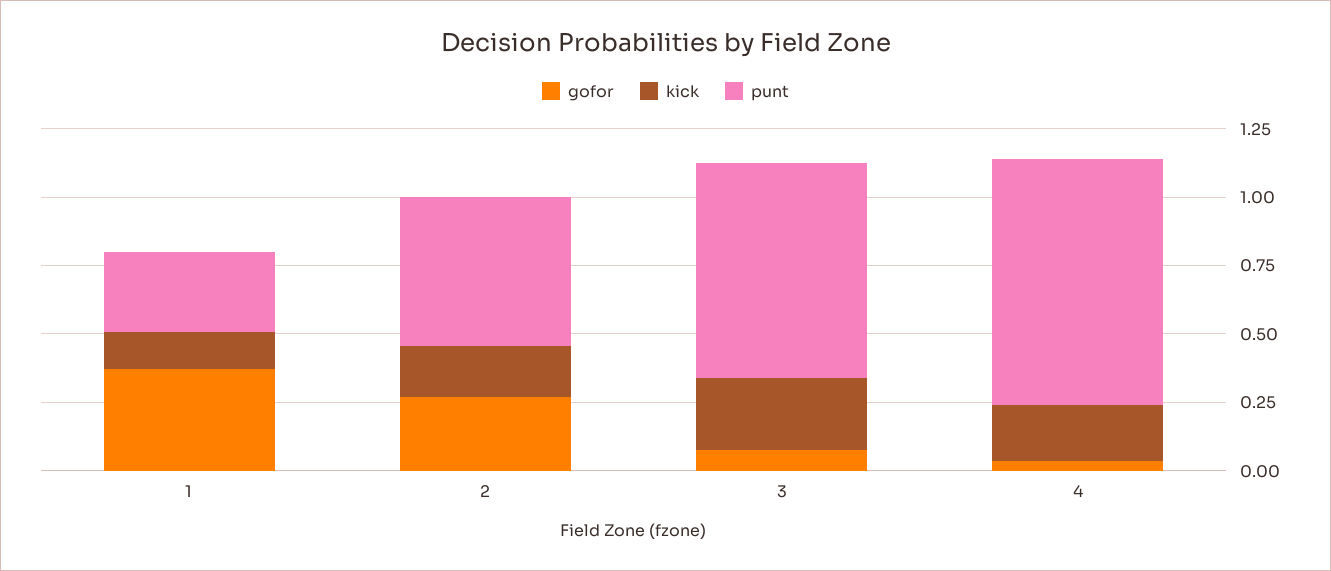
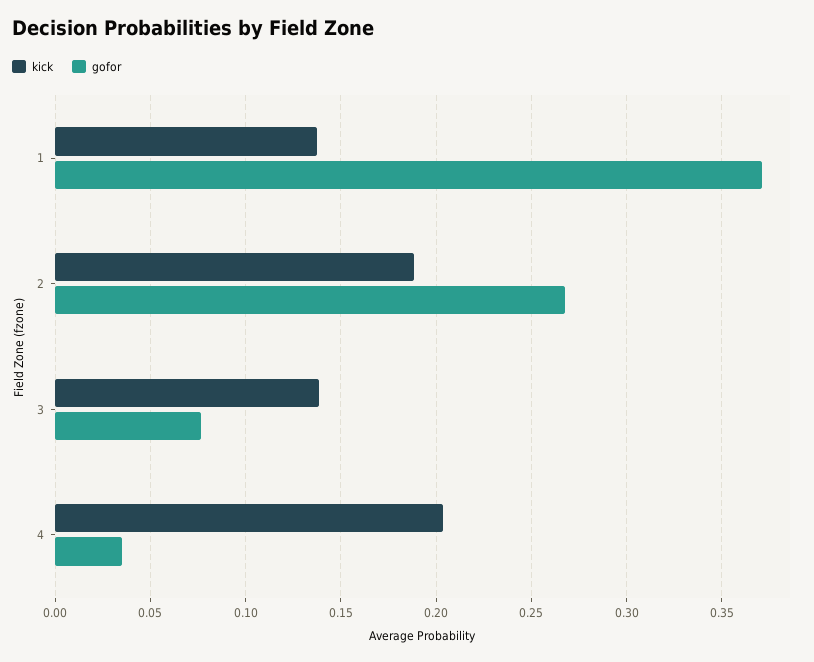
punt, 1: 0.3 -> none
punt, 2: 0.55 -> none
kick, 3: 0.25 -> 0.14
punt, 3: 0.8 -> none
punt, 4: 0.9 -> none

